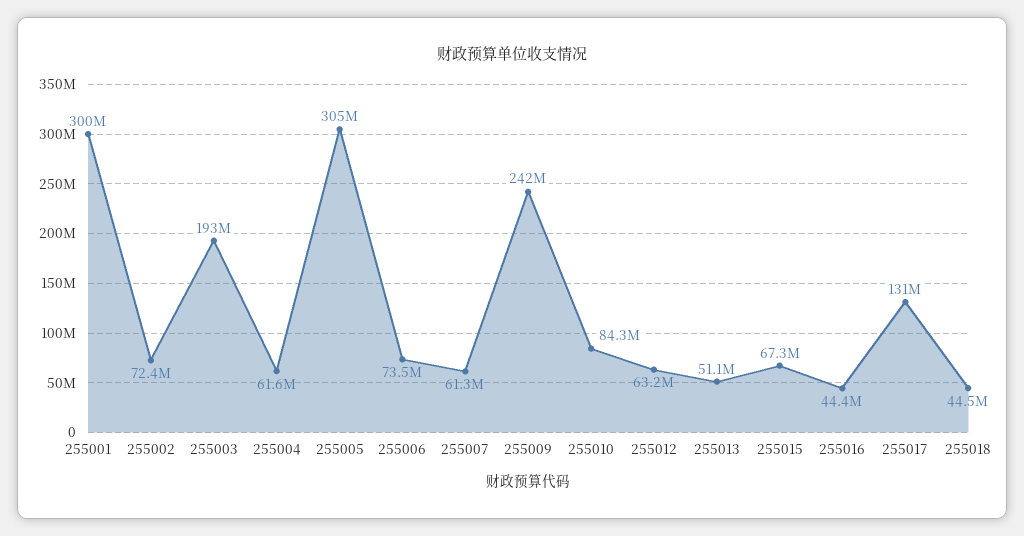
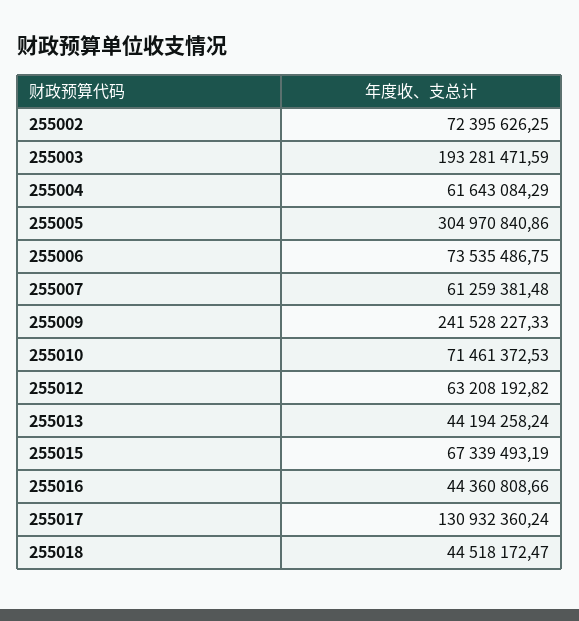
255001: 300000000 -> none
255010: 84300000 -> 71461372.53
255013: 51100000 -> 44194258.24

